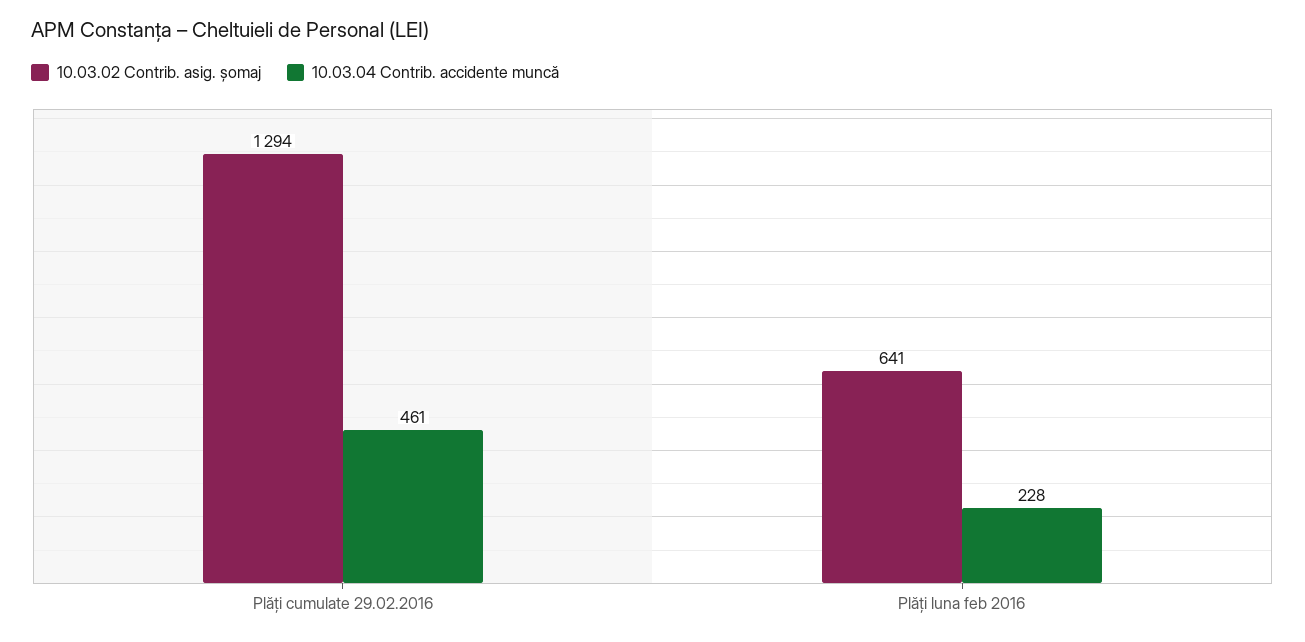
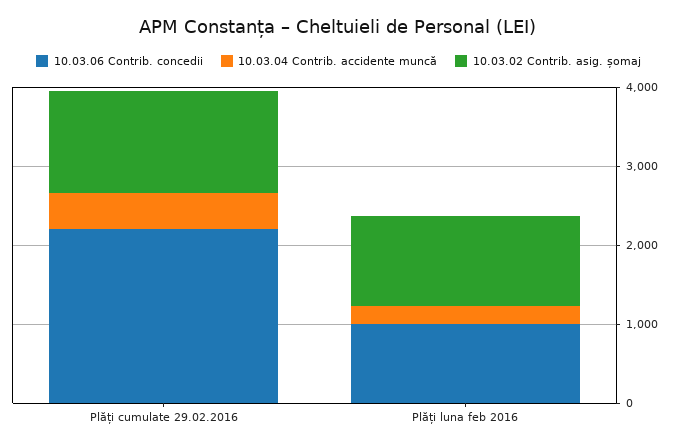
10.03.02 Contrib. asig. șomaj, Plăți luna feb 2016: 641 -> 1200
10.03.06 Contrib. concedii, Plăți cumulate 29.02.2016: none -> 2200
10.03.06 Contrib. concedii, Plăți luna feb 2016: none -> 1000

